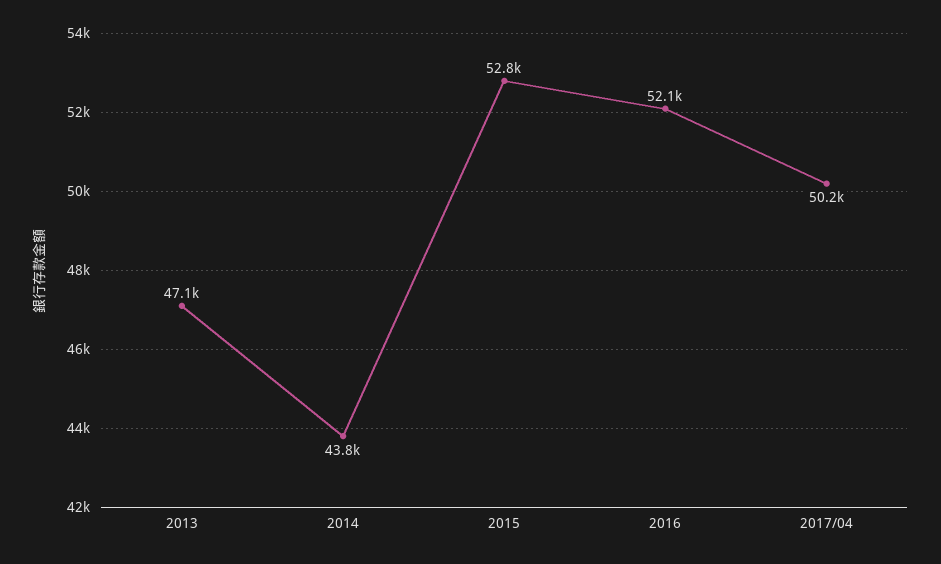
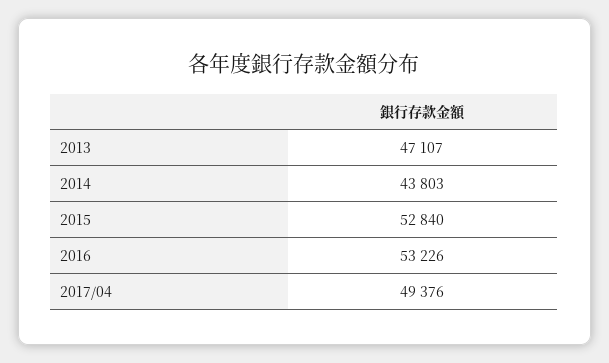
2016: 52100 -> 53226
2017/04: 50200 -> 49376

